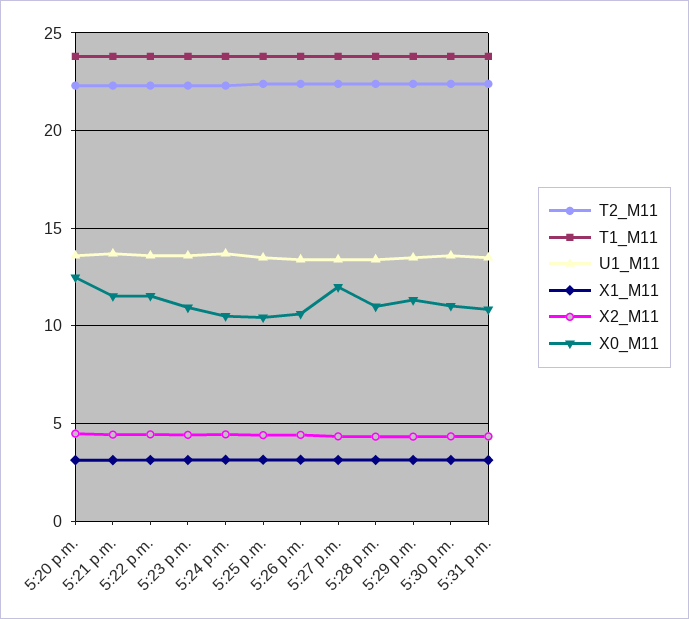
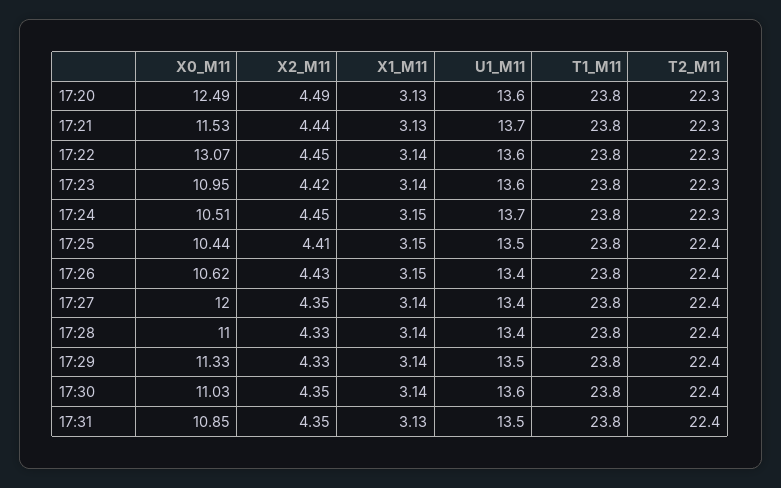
X0_M11, 5:22 p.m.: 11.5 -> 13.07

